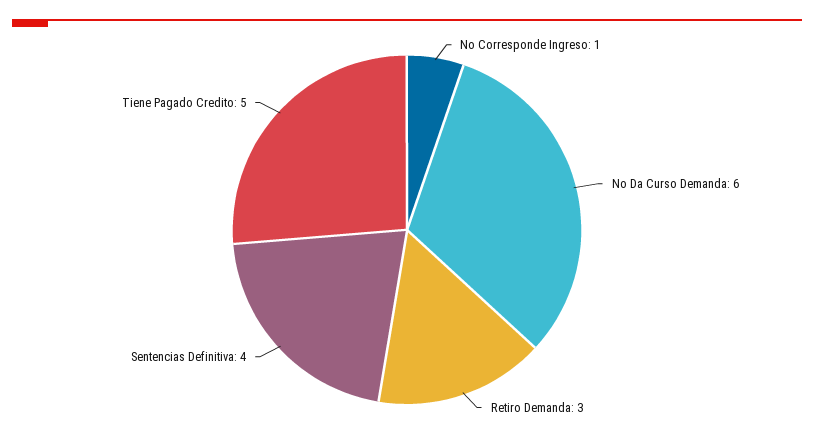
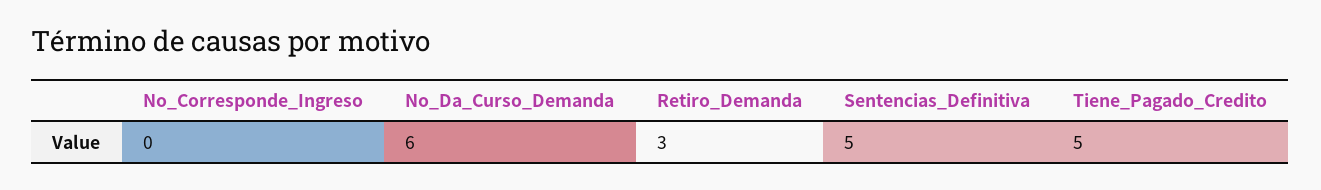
No Corresponde Ingreso: 1 -> 0
Sentencias Definitiva: 4 -> 5

